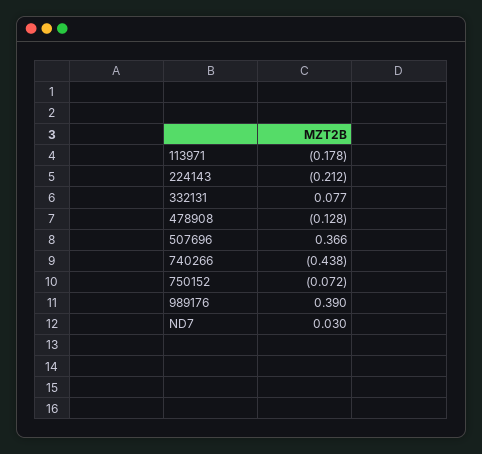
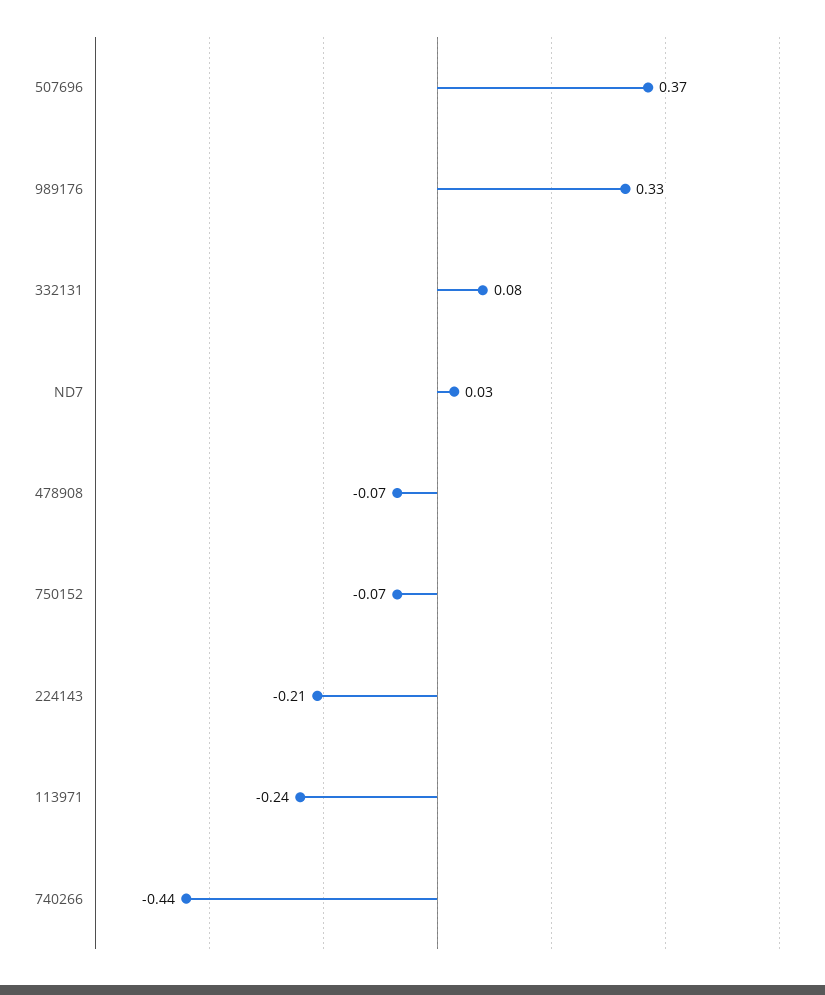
113971: -0.178 -> -0.24
478908: -0.128 -> -0.07
989176: 0.39 -> 0.33

